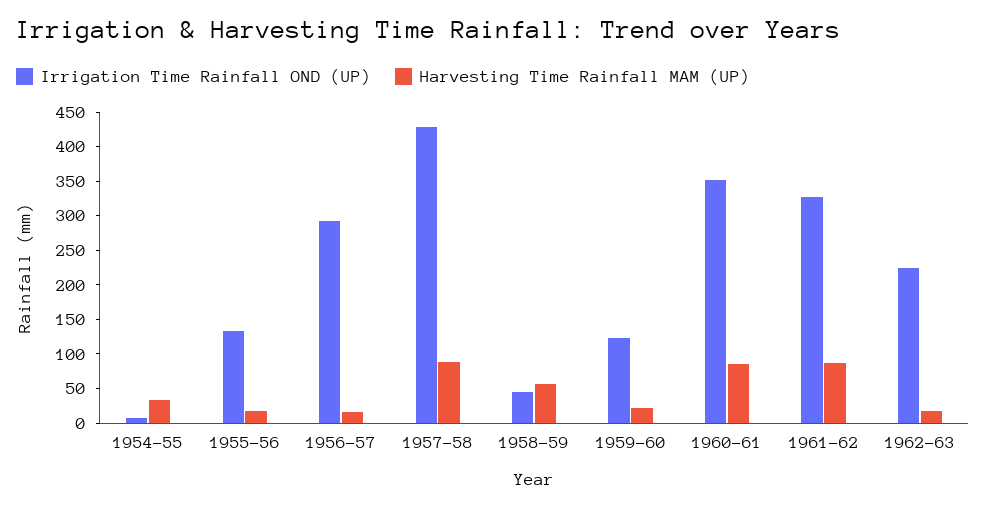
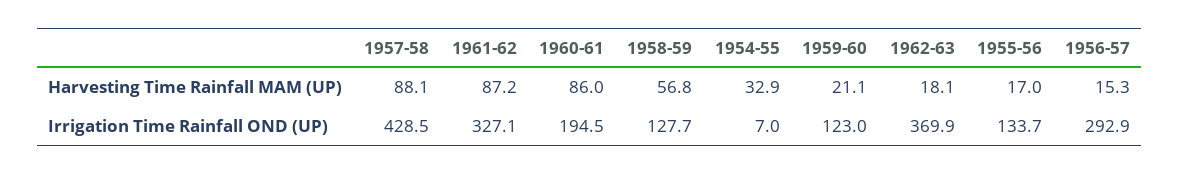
Irrigation Time Rainfall OND (UP), 1958-59: 50 -> 127.7
Irrigation Time Rainfall OND (UP), 1960-61: 350 -> 194.5
Irrigation Time Rainfall OND (UP), 1962-63: 225 -> 369.9

